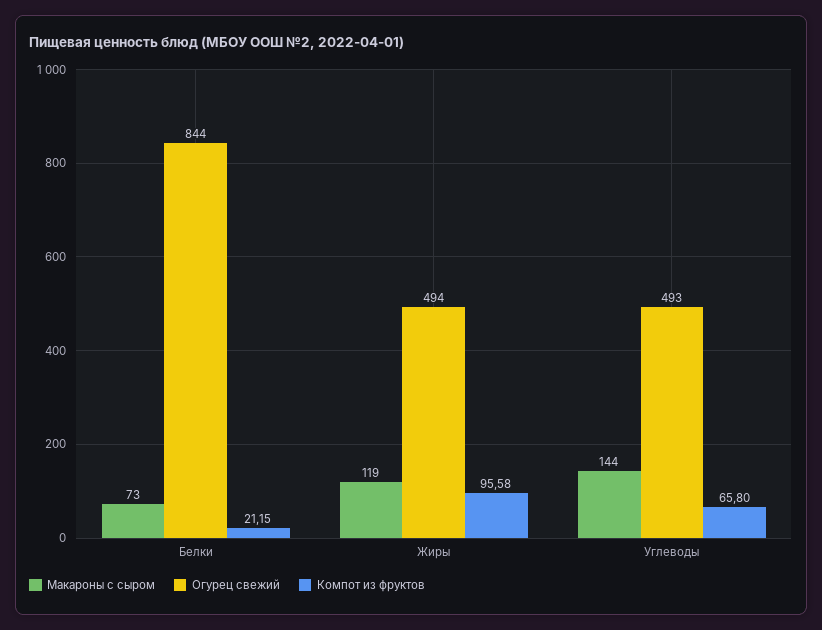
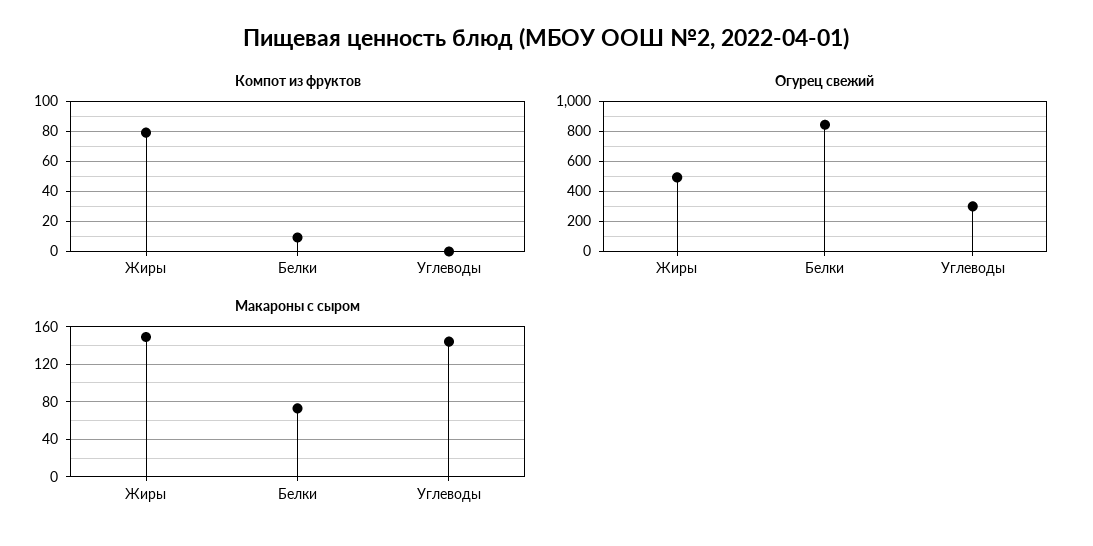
Компот из фруктов, Белки: 21.15 -> 10
Макароны с сыром, Жиры: 119 -> 150
Компот из фруктов, Жиры: 95.58 -> 80
Огурец свежий, Углеводы: 493 -> 300
Компот из фруктов, Углеводы: 65.8 -> 0

